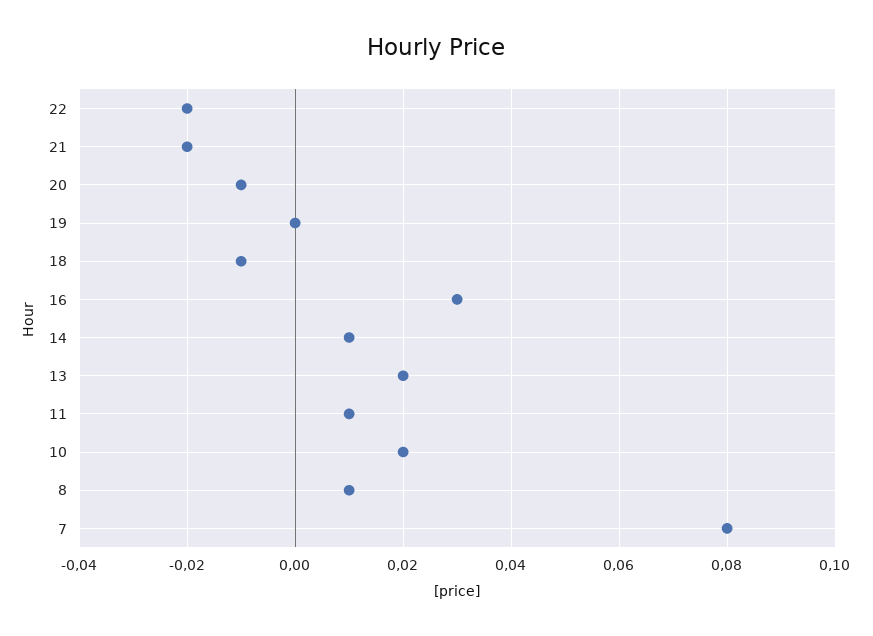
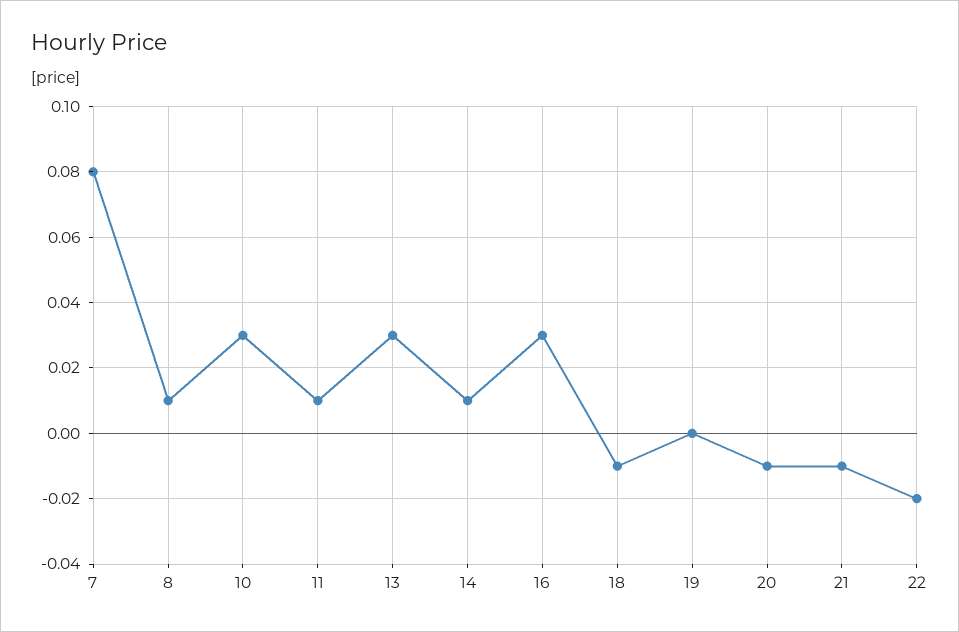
21: -0.02 -> -0.01
13: 0.02 -> 0.03
10: 0.02 -> 0.03

